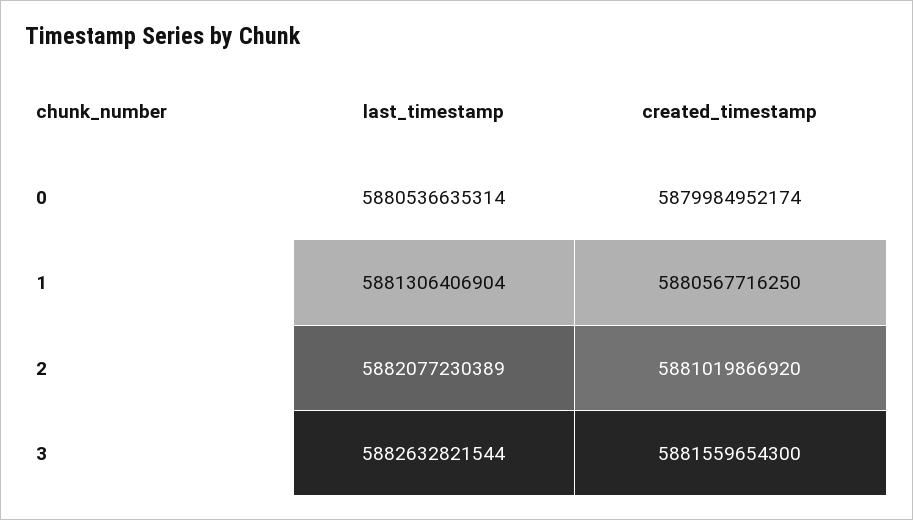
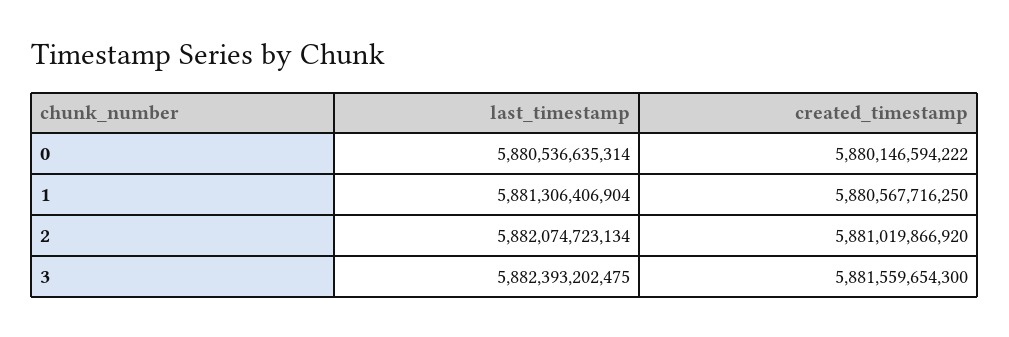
created_timestamp, 0: 5879984952174 -> 5880146594222
last_timestamp, 2: 5882077230389 -> 5882074723134
last_timestamp, 3: 5882632821544 -> 5882393202475

